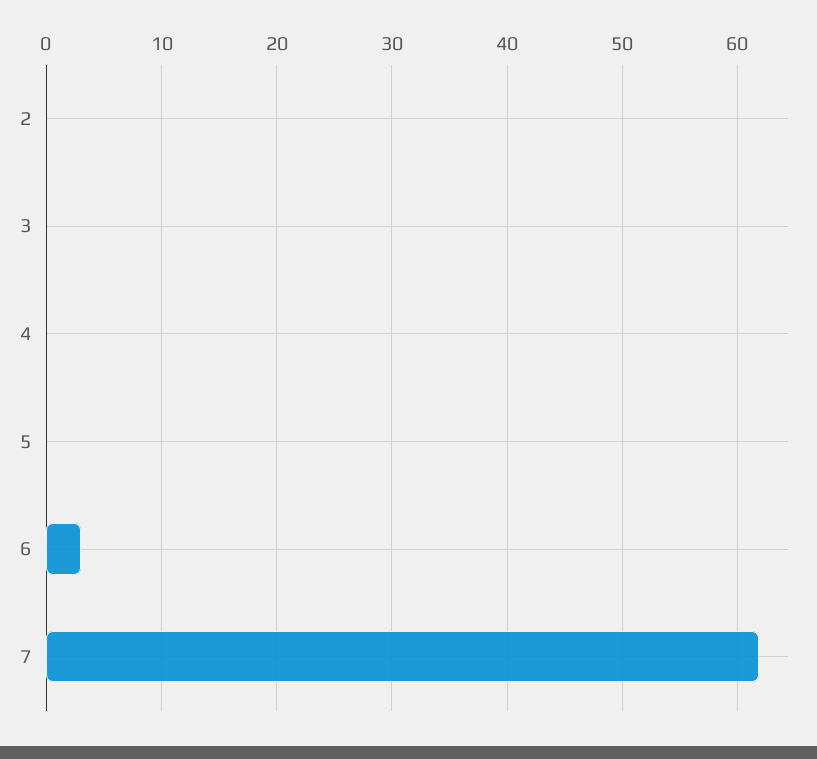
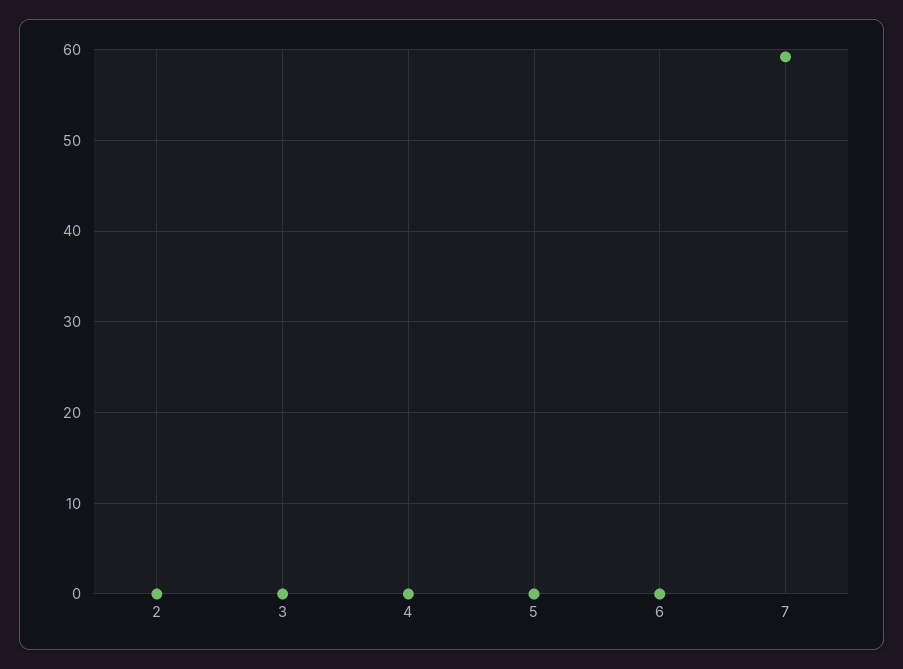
6: 3 -> 0
7: 62 -> 59

